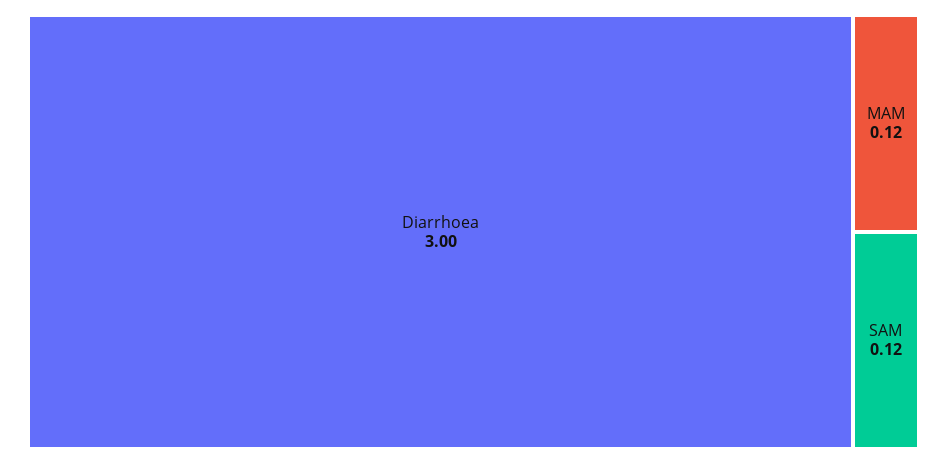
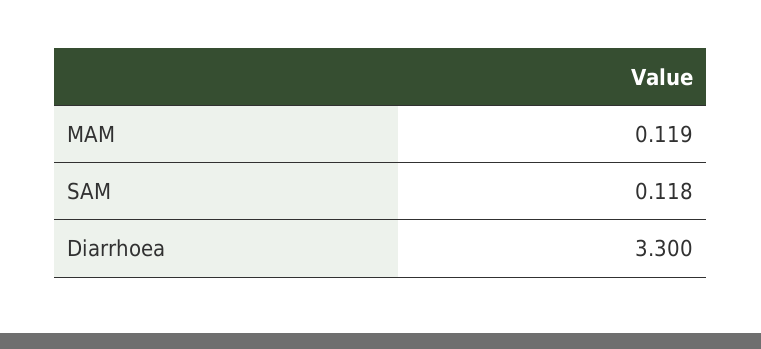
Diarrhoea: 3 -> 3.3

